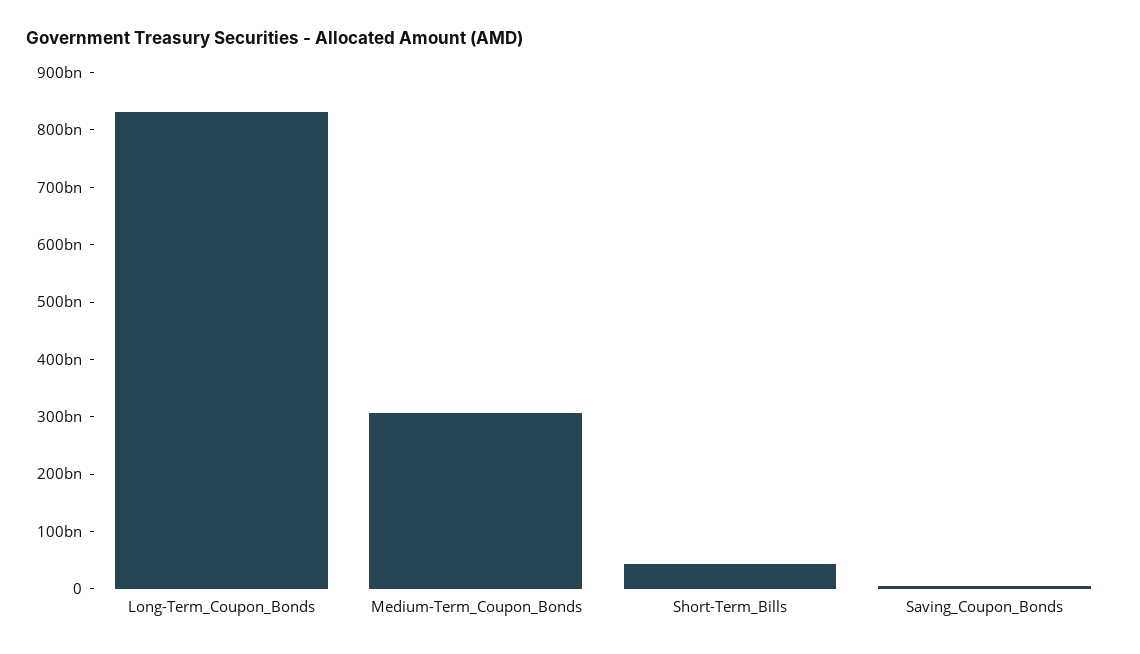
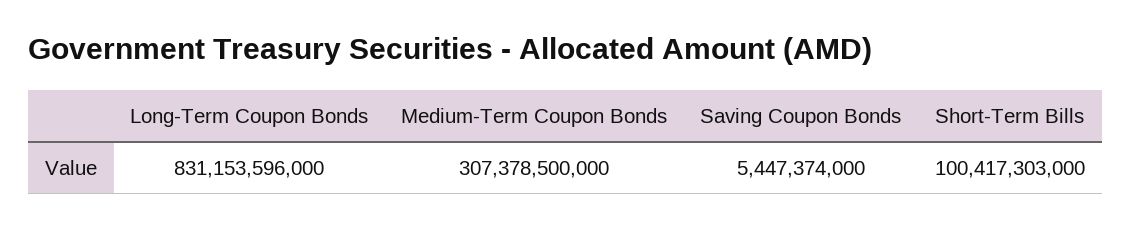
Short-Term_Bills: 40000000000 -> 100417303000

